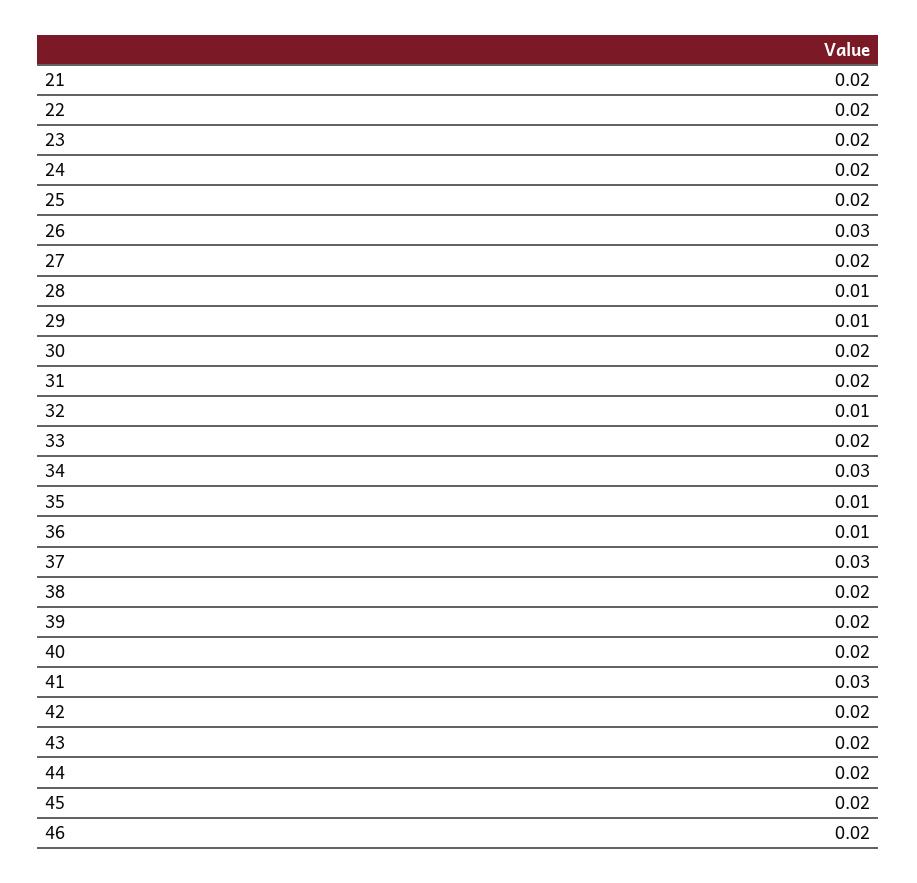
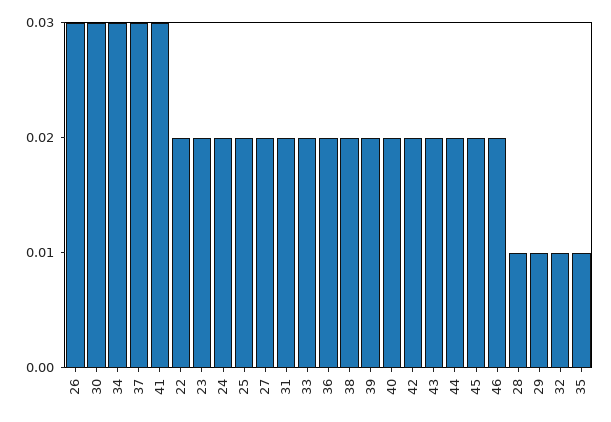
21: 0.02 -> none
30: 0.02 -> 0.03
36: 0.01 -> 0.02

